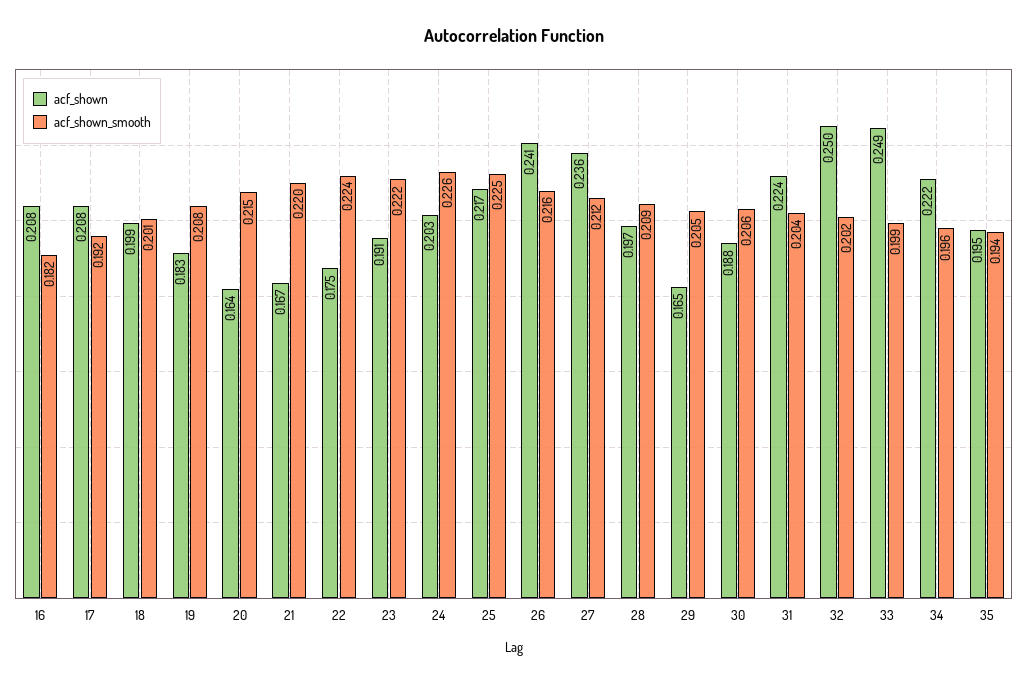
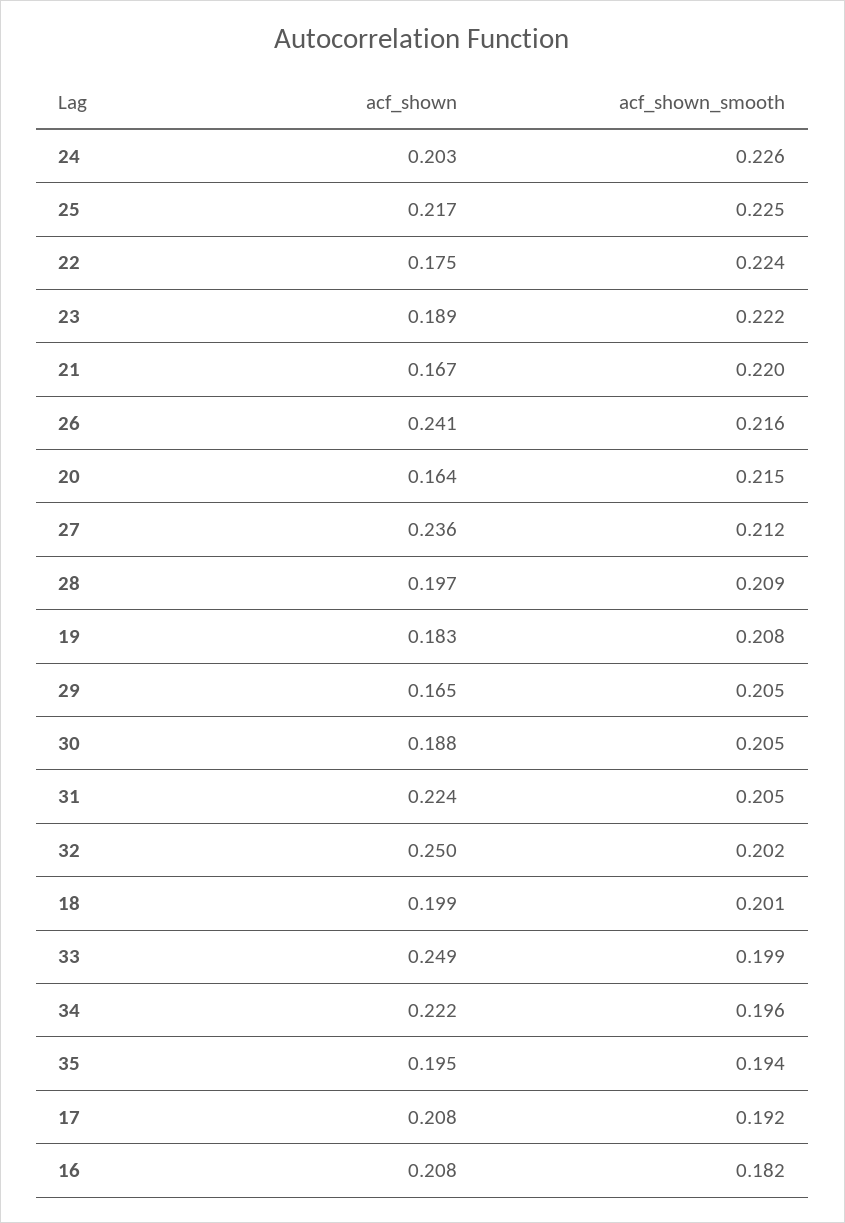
acf_shown, 23: 0.191 -> 0.189
acf_shown_smooth, 30: 0.206 -> 0.205
acf_shown_smooth, 31: 0.204 -> 0.205

